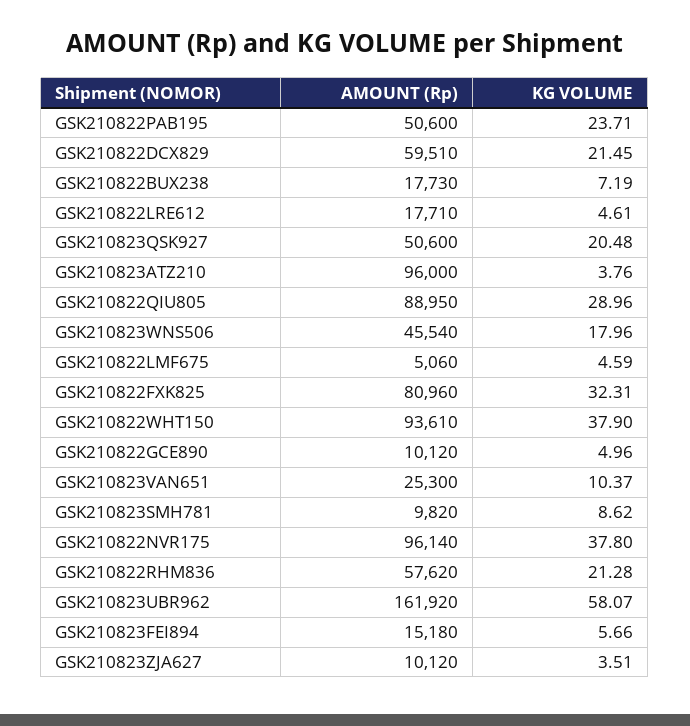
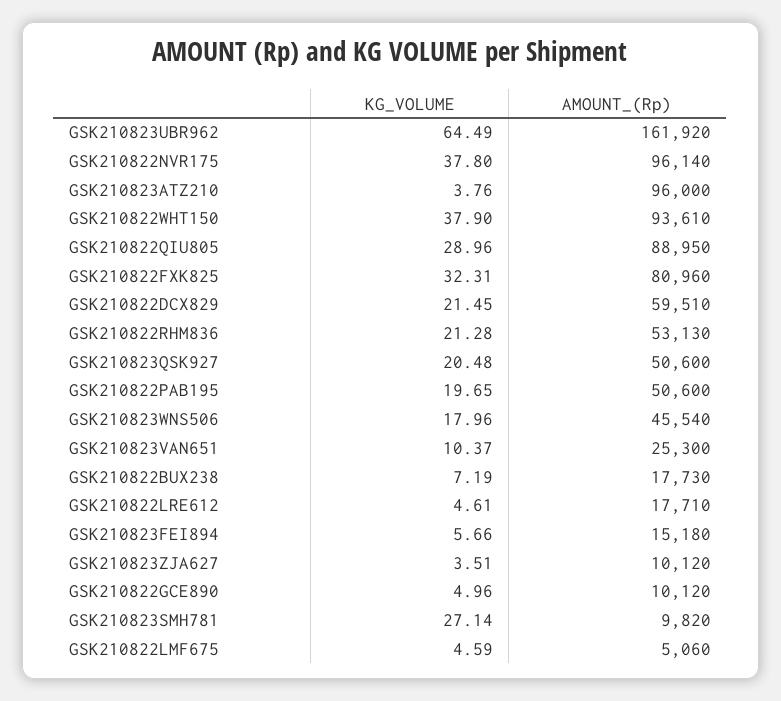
KG VOLUME, GSK210822PAB195: 23.71 -> 19.65
KG VOLUME, GSK210823SMH781: 8.62 -> 27.14
AMOUNT (Rp), GSK210822RHM836: 57620 -> 53130
KG VOLUME, GSK210823UBR962: 58.07 -> 64.49

